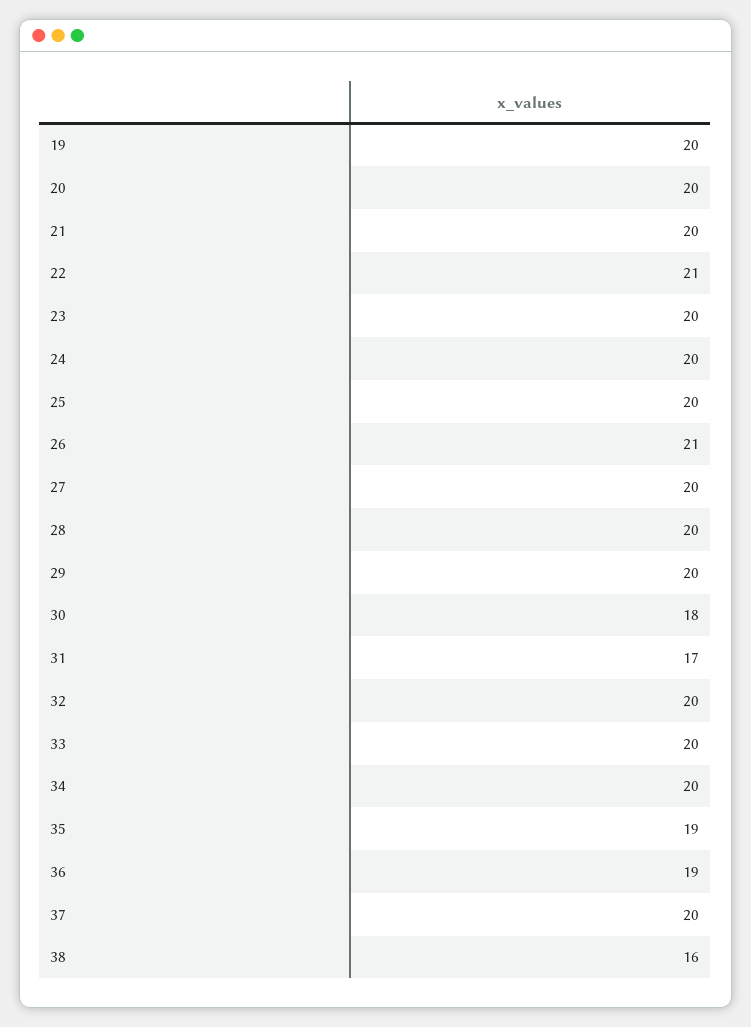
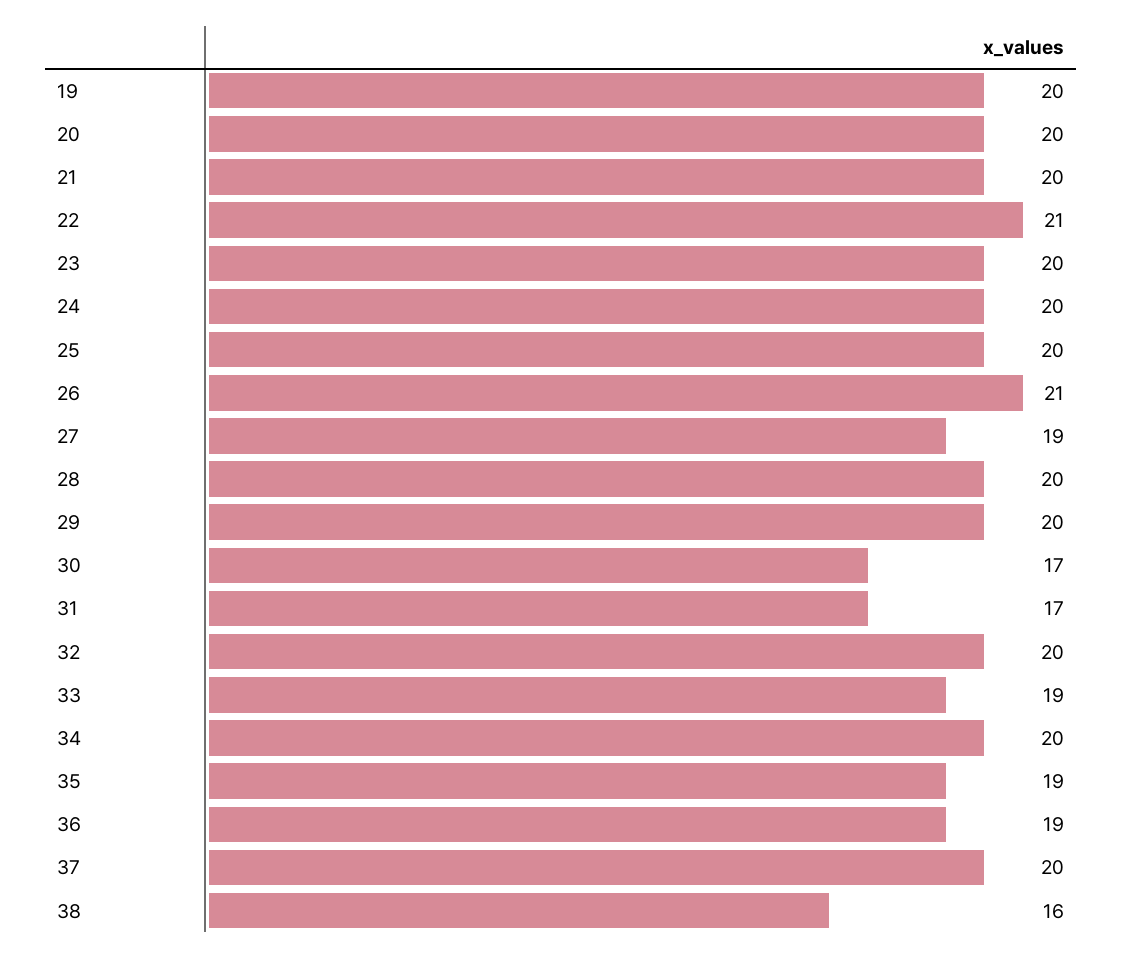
27: 20 -> 19
30: 18 -> 17
33: 20 -> 19

